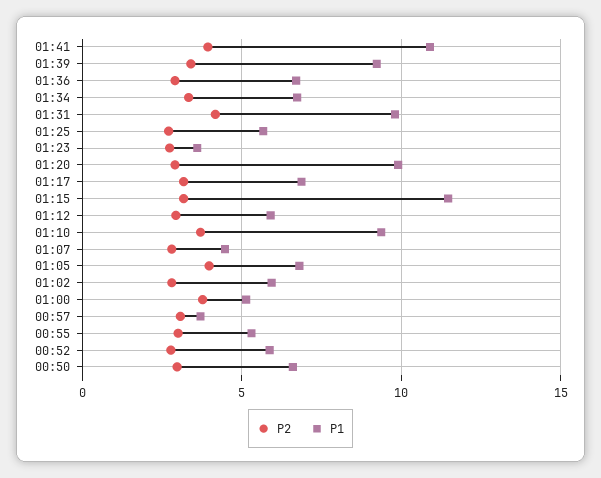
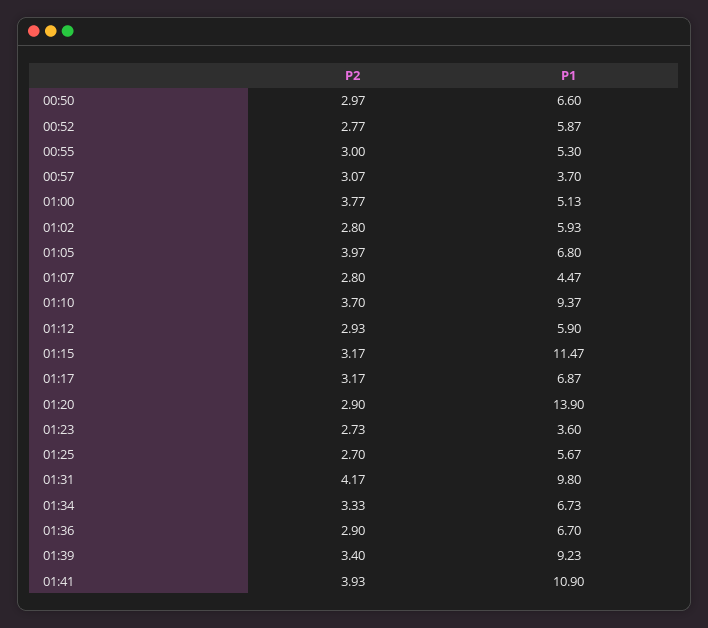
P1, 01:20: 10 -> 13.9

